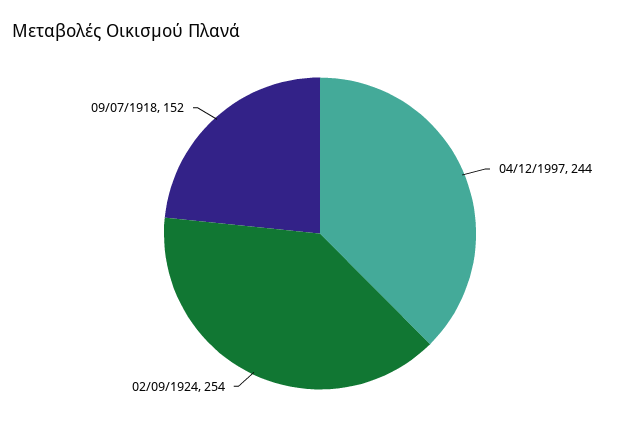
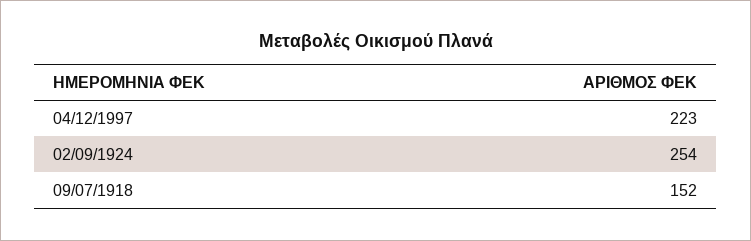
04/12/1997: 244 -> 223

